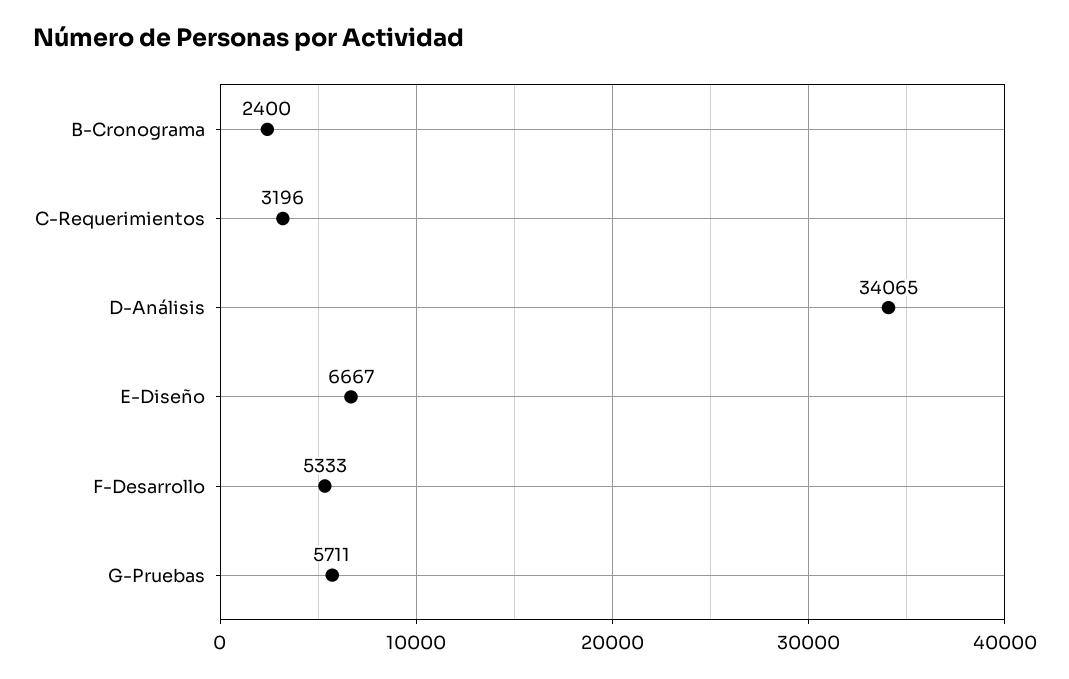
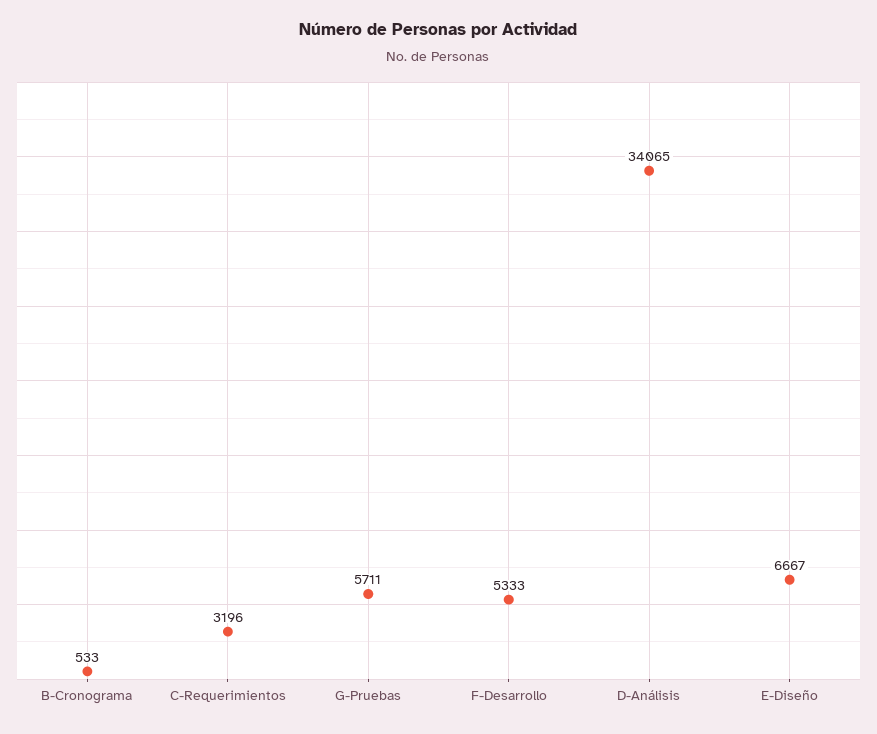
B-Cronograma: 2400 -> 533

